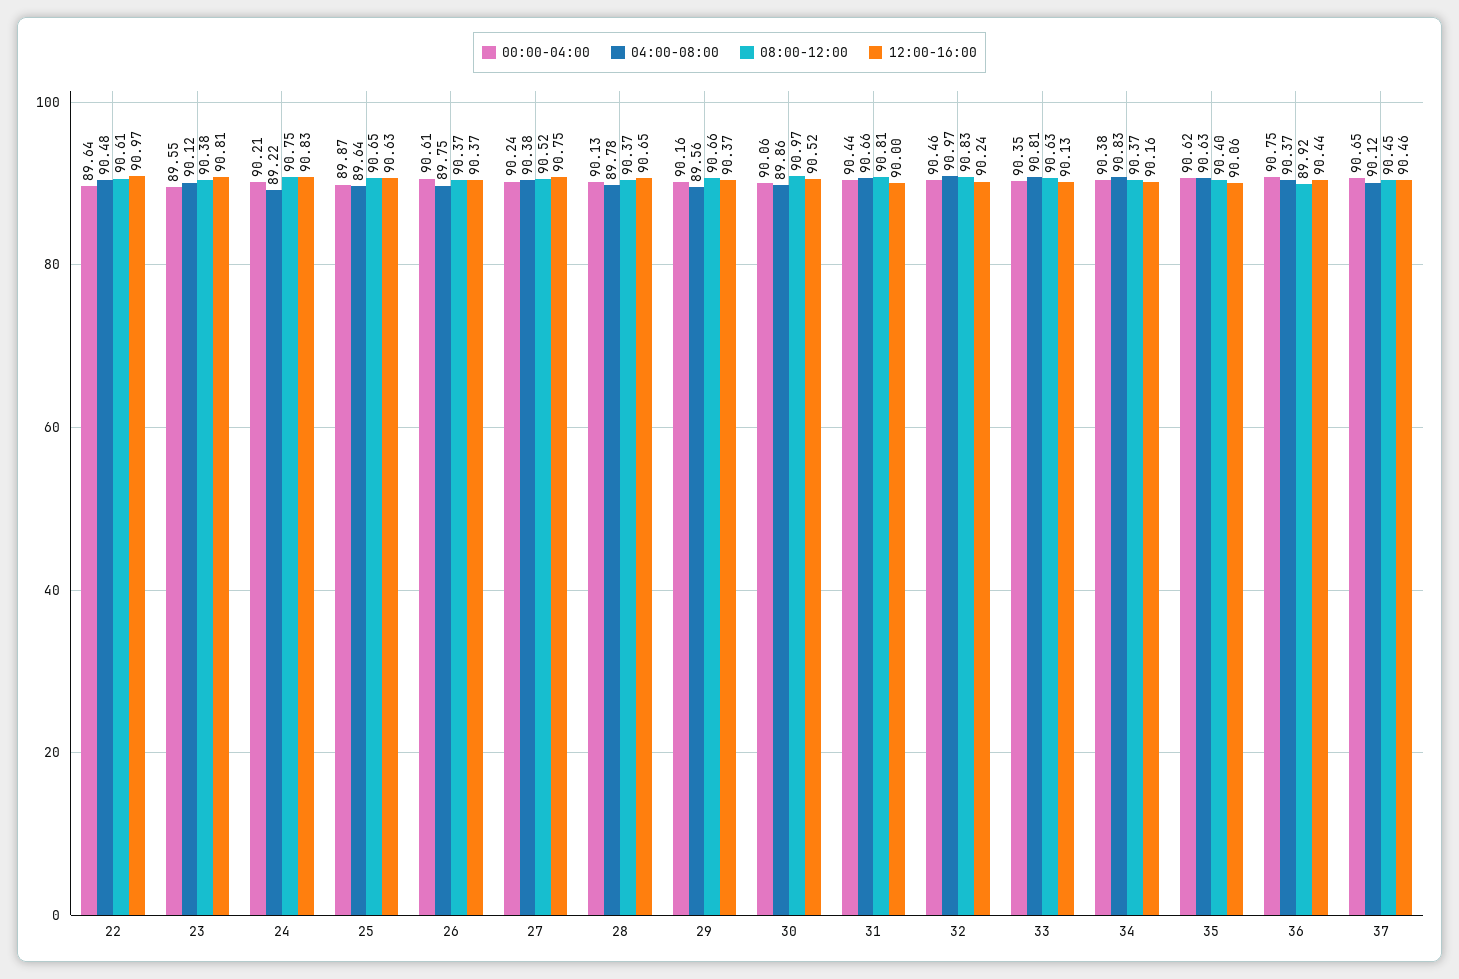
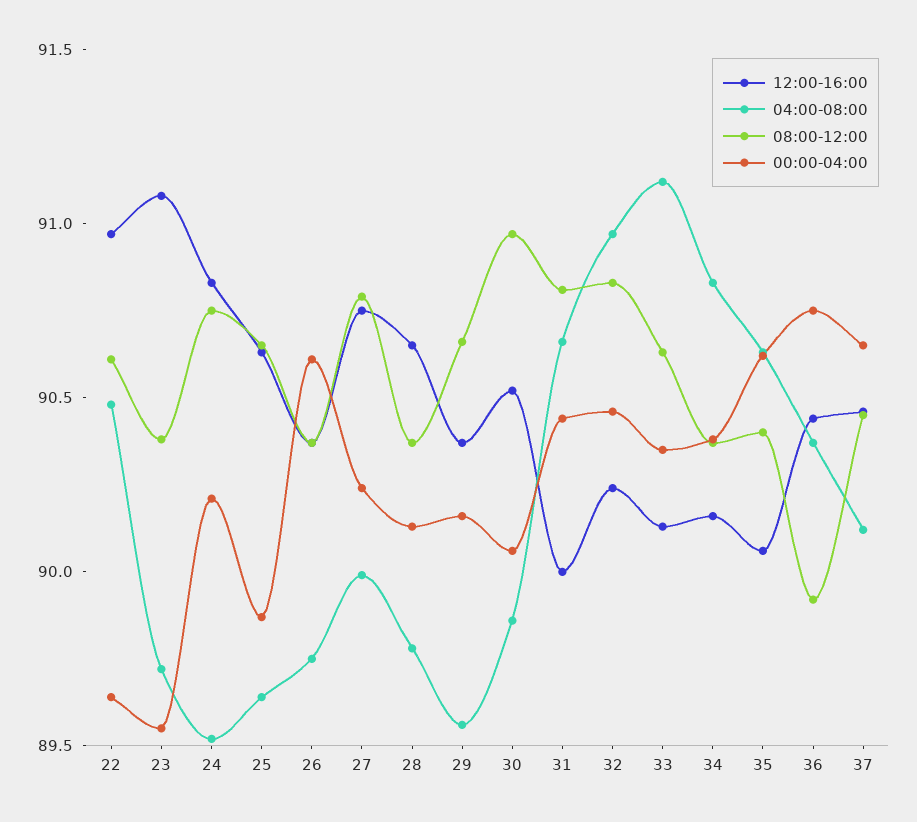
04:00-08:00, 23: 90.12 -> 89.7
12:00-16:00, 23: 90.81 -> 91.1
04:00-08:00, 24: 89.22 -> 89.5
04:00-08:00, 27: 90.38 -> 90
08:00-12:00, 27: 90.52 -> 90.8
04:00-08:00, 33: 90.81 -> 91.1

